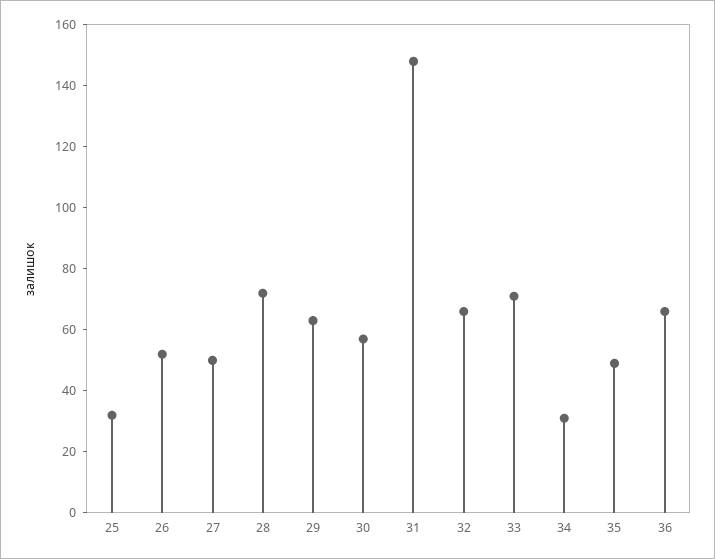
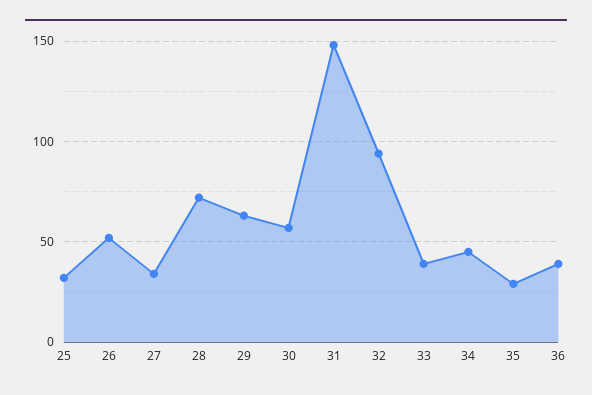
27: 50 -> 35
32: 65 -> 95
33: 70 -> 40
34: 30 -> 45
35: 50 -> 30
36: 65 -> 40

